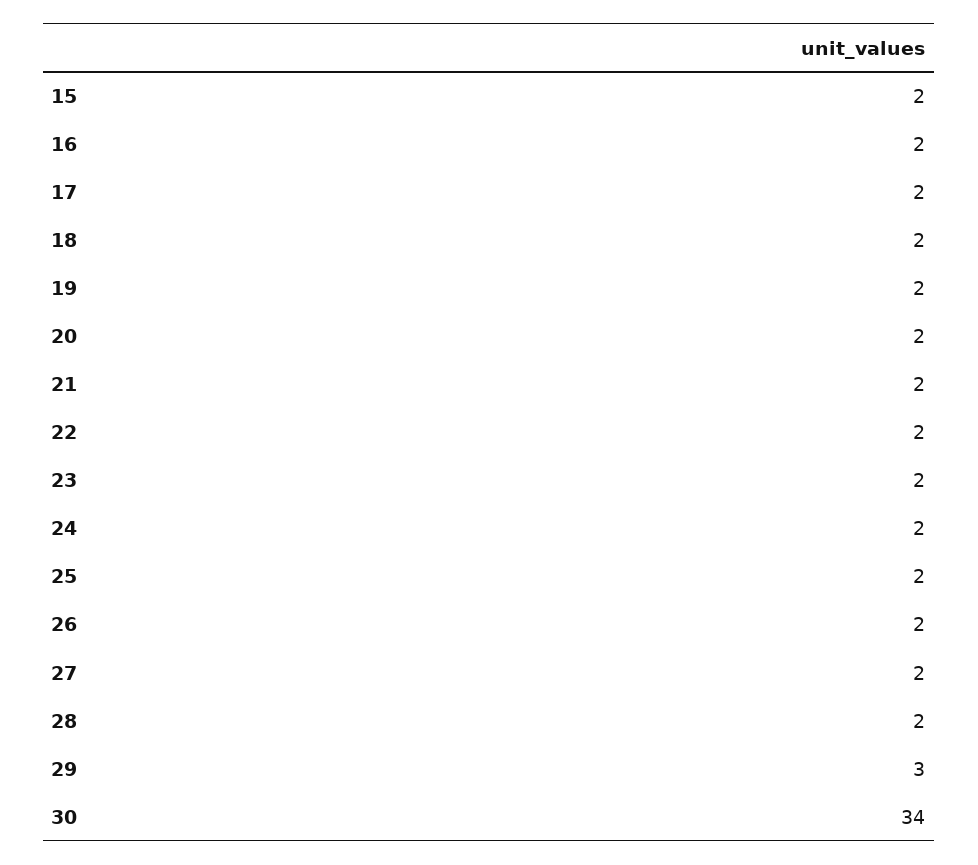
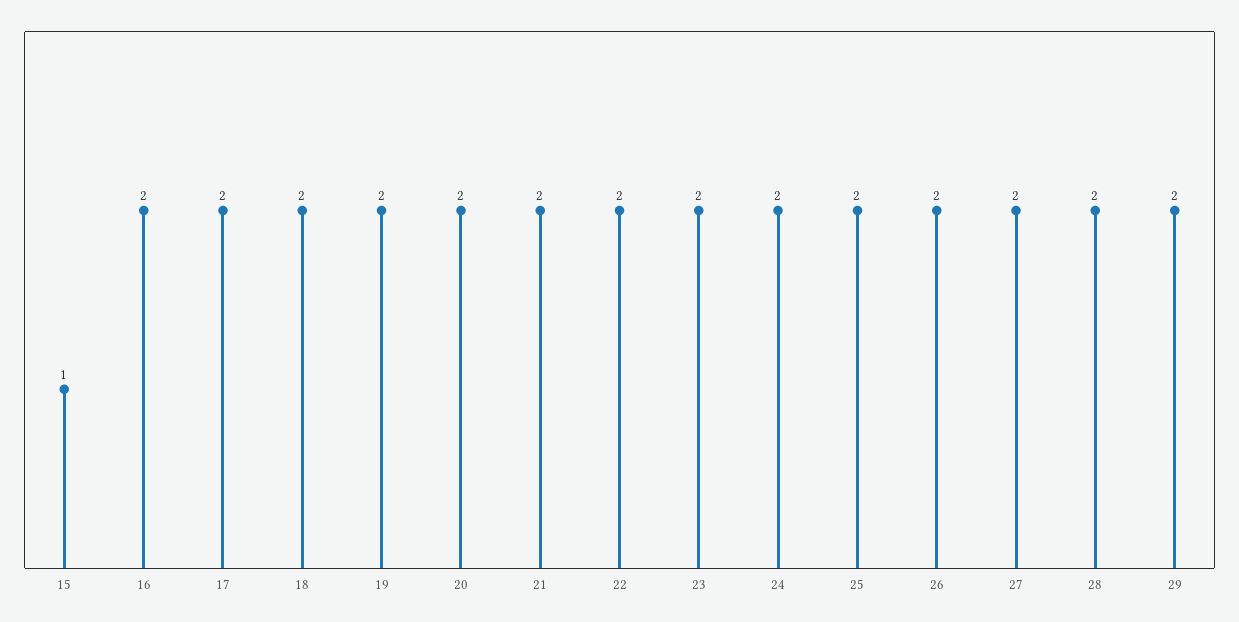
15: 2 -> 1
29: 3 -> 2
30: 34 -> none

